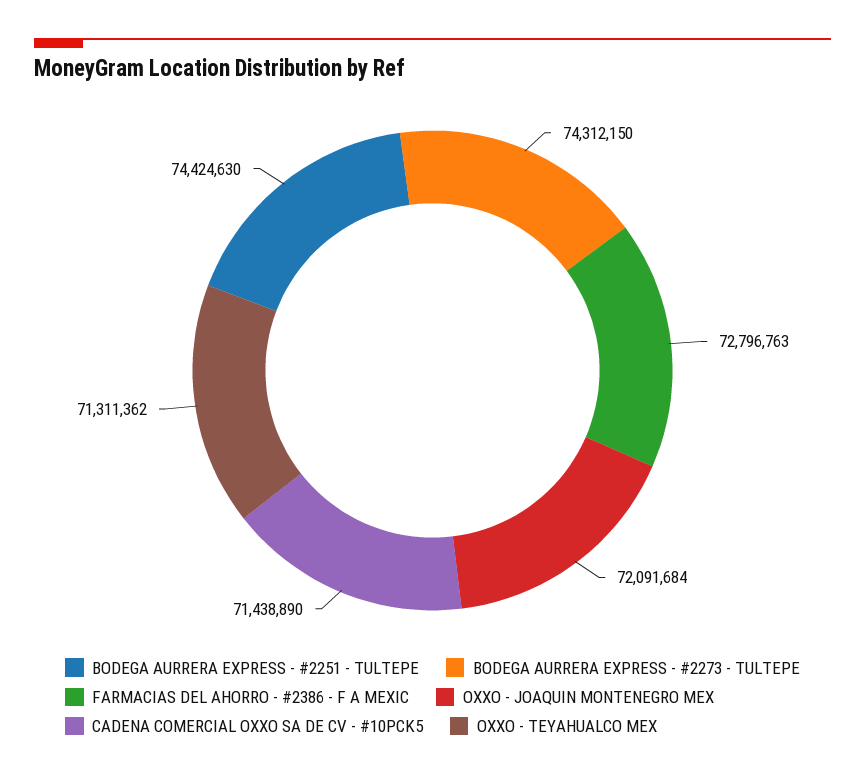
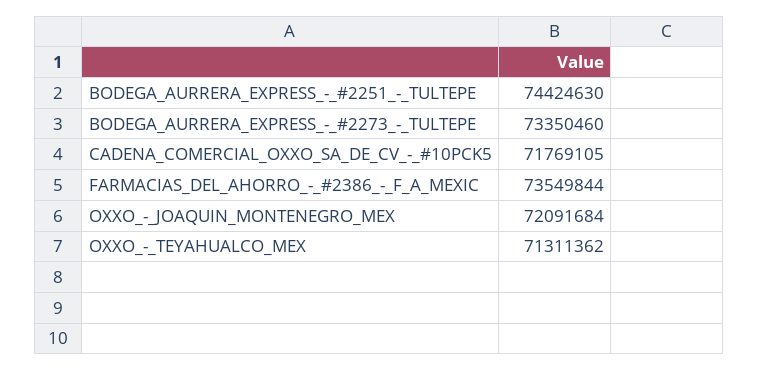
BODEGA AURRERA EXPRESS - #2273 - TULTEPE: 74312150 -> 73350460
FARMACIAS DEL AHORRO - #2386 - F A MEXIC: 72796763 -> 73549844
CADENA COMERCIAL OXXO SA DE CV - #10PCK5: 71438890 -> 71769105

